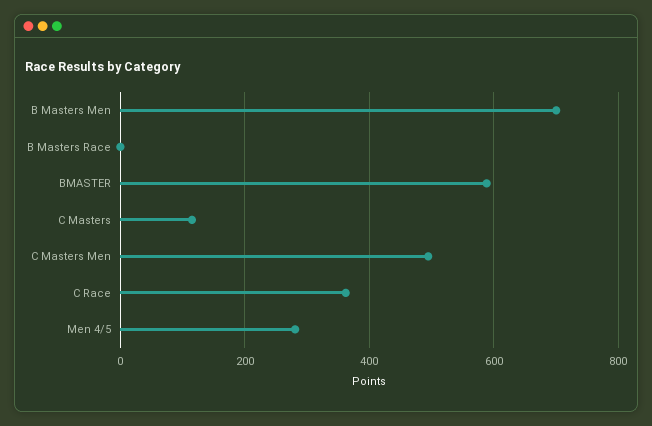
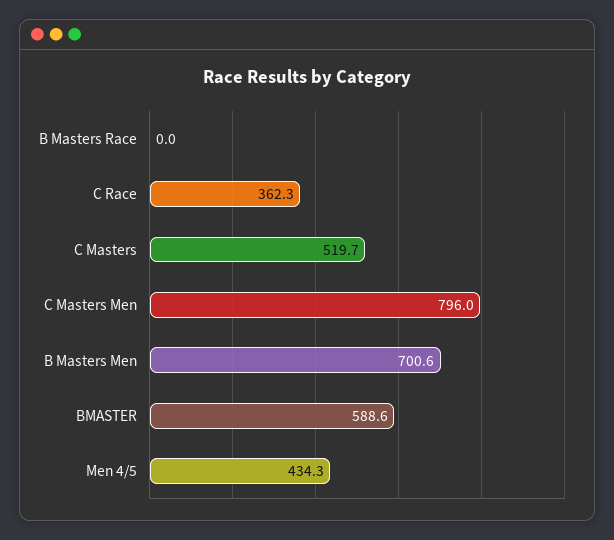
C Masters: 120 -> 519.7
C Masters Men: 500 -> 796
Men 4/5: 280 -> 434.3

